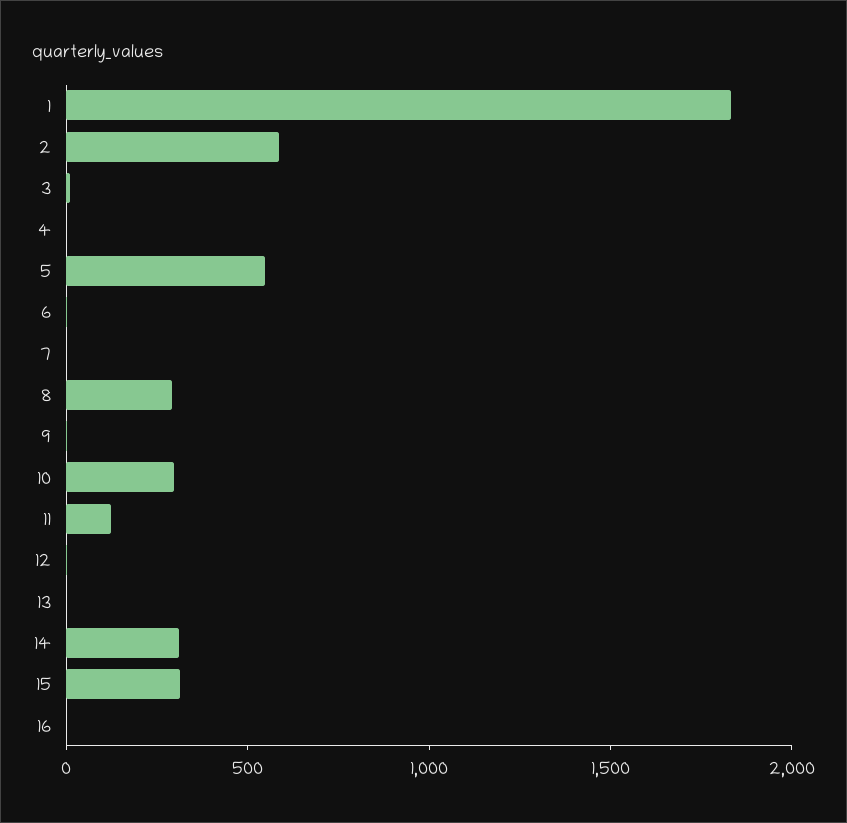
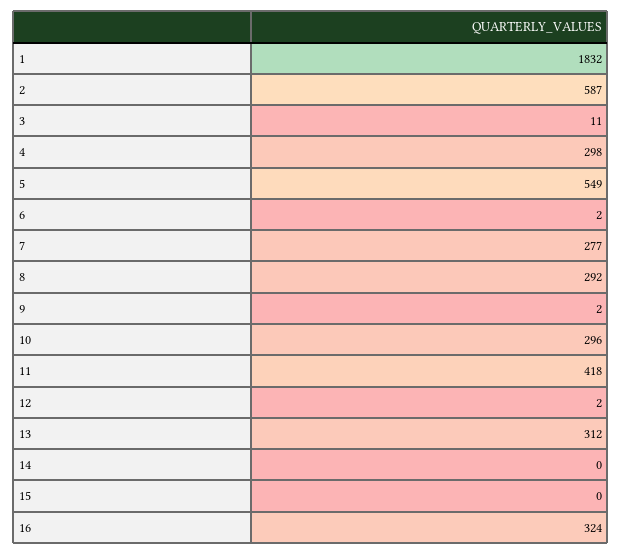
4: 0 -> 298
7: 0 -> 277
11: 100 -> 418
13: 0 -> 312
14: 300 -> 0
15: 300 -> 0
16: 0 -> 324

